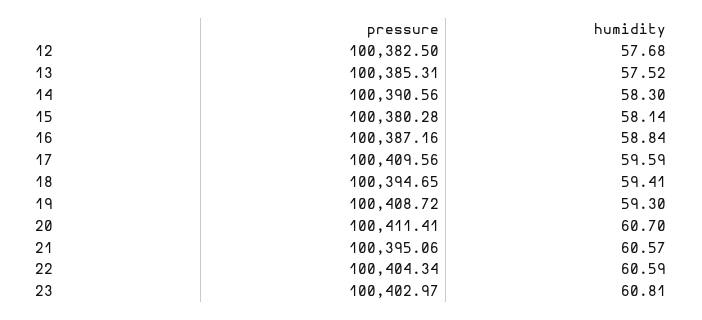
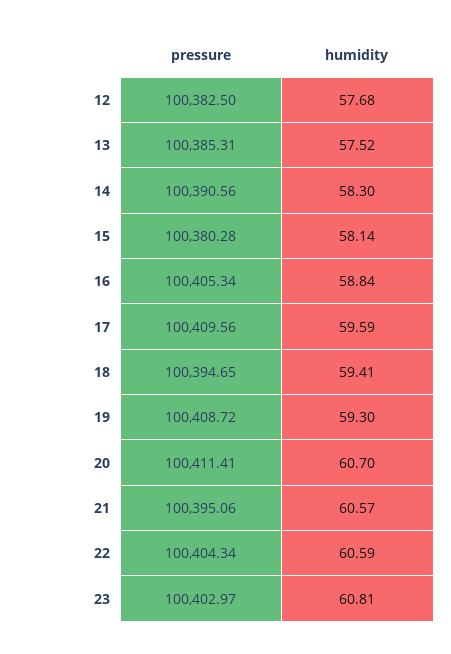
pressure, 16: 100387.16 -> 100405.34

